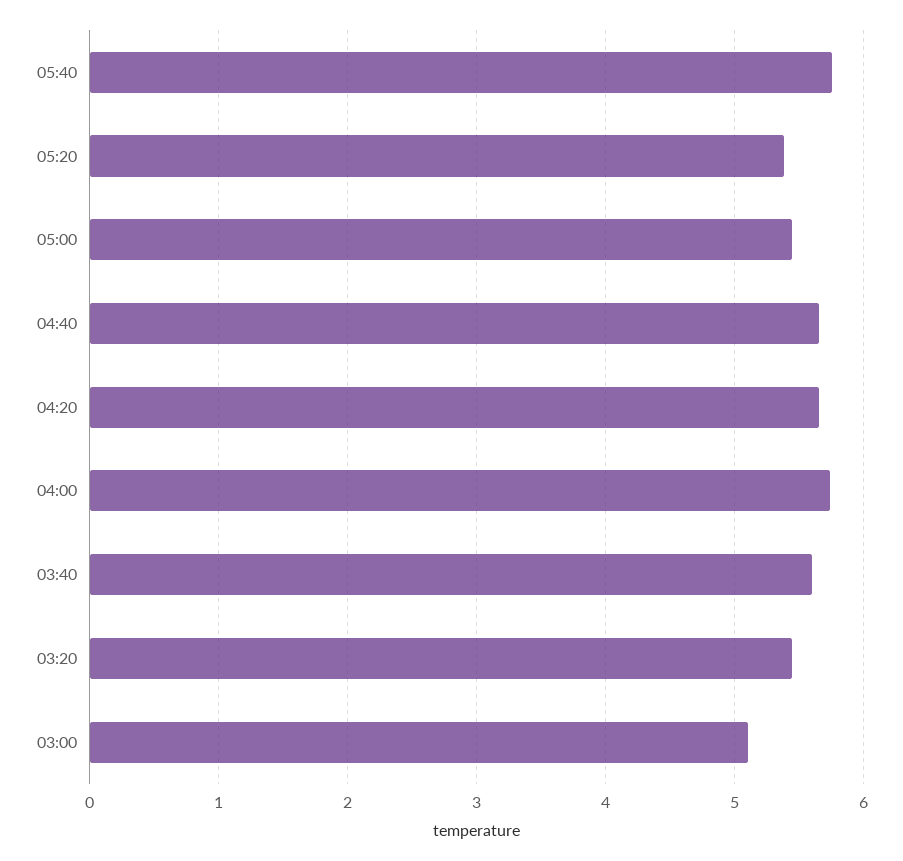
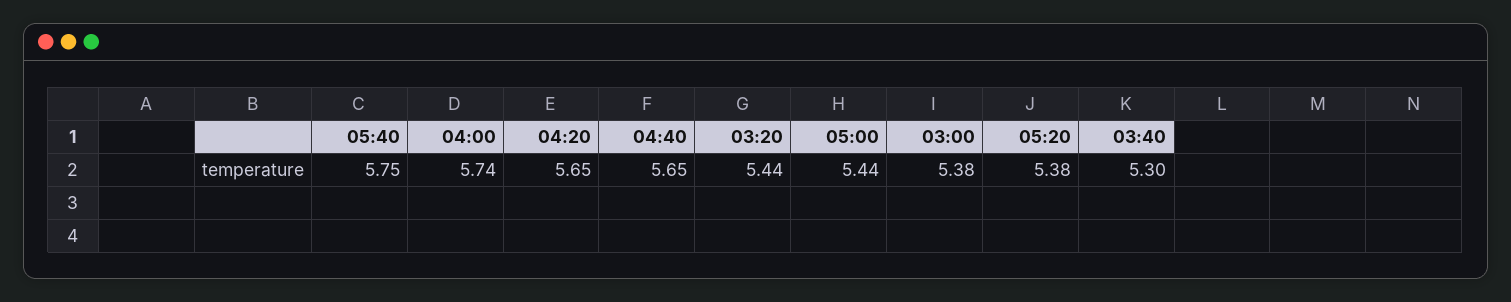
03:40: 5.6 -> 5.3
03:00: 5.1 -> 5.38

